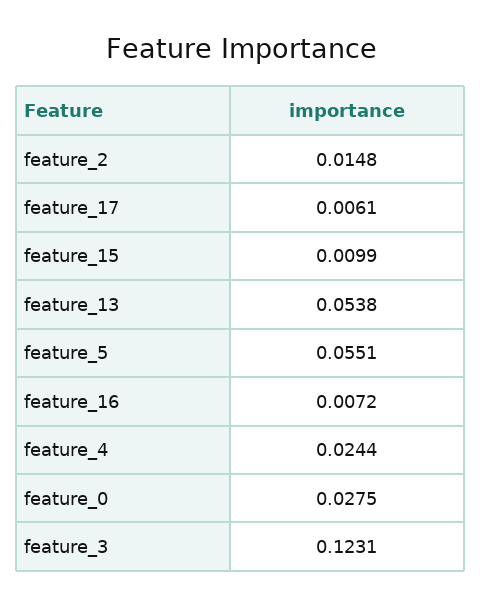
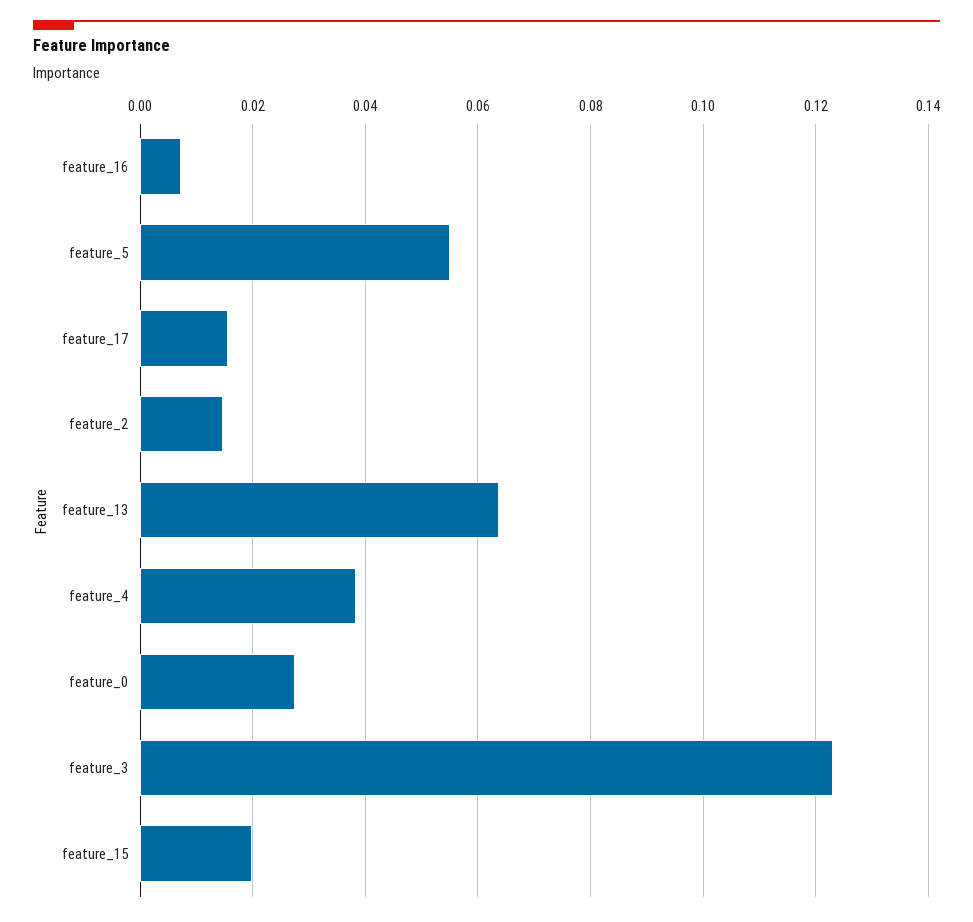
feature_17: 0.0061 -> 0.016
feature_15: 0.0099 -> 0.02
feature_13: 0.0538 -> 0.064
feature_4: 0.0244 -> 0.038

